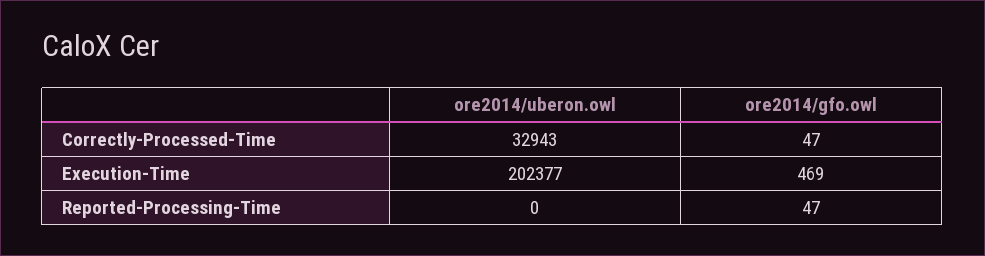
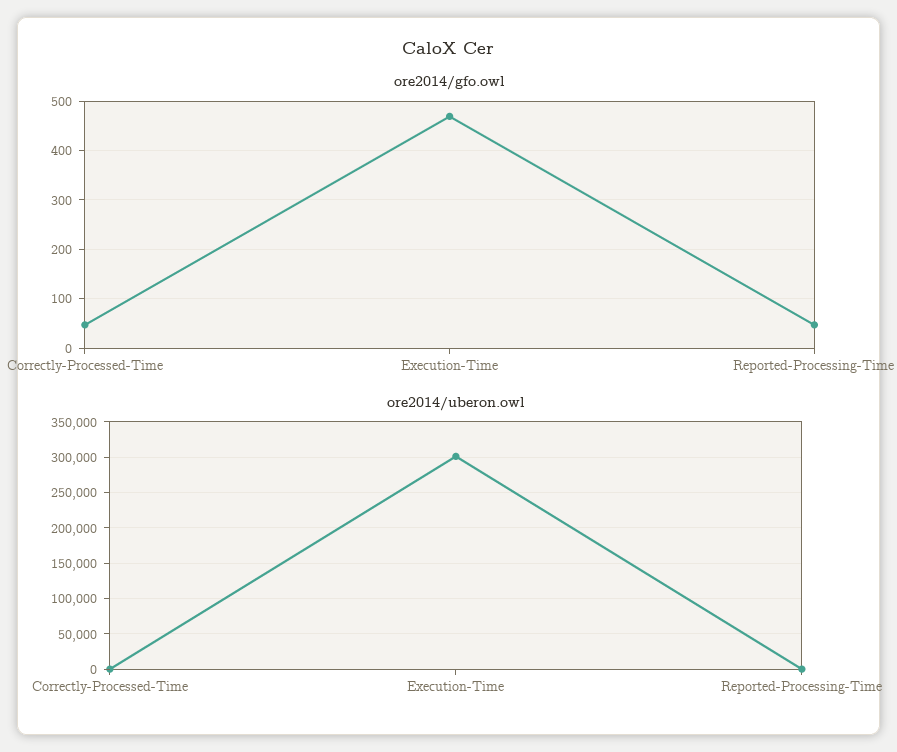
ore2014/uberon.owl, Correctly-Processed-Time: 32943 -> 0
ore2014/uberon.owl, Execution-Time: 202377 -> 300000

